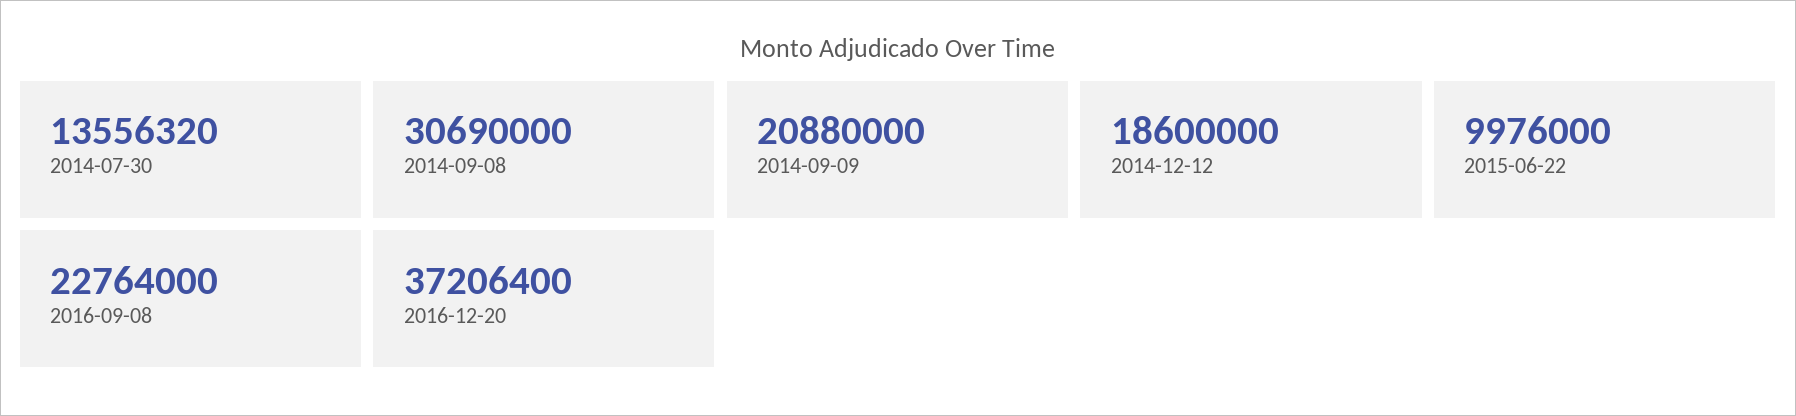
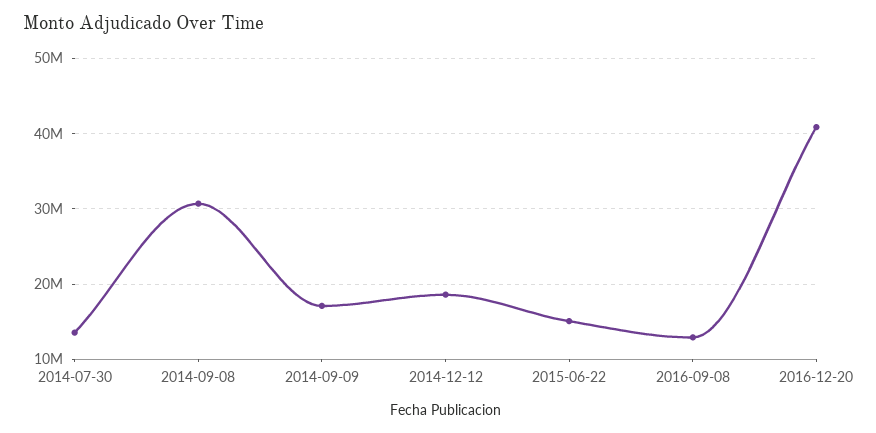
2014-09-09: 20880000 -> 17000000
2015-06-22: 9976000 -> 15000000
2016-09-08: 22764000 -> 13000000
2016-12-20: 37206400 -> 41000000

